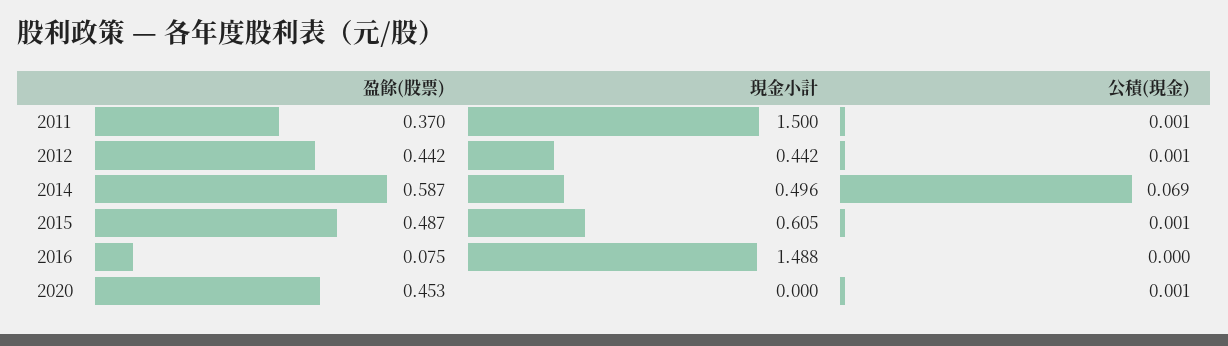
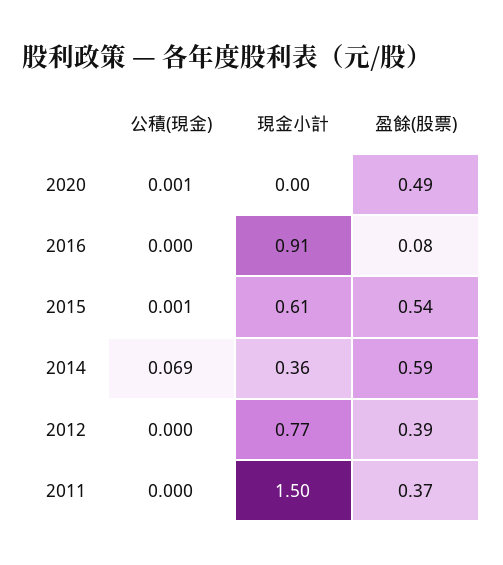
公積(現金), 2011: 0.001 -> 0
盈餘(股票), 2012: 0.442 -> 0.39
現金小計, 2012: 0.442 -> 0.77
公積(現金), 2012: 0.001 -> 0
現金小計, 2014: 0.496 -> 0.36
盈餘(股票), 2015: 0.487 -> 0.54
現金小計, 2016: 1.488 -> 0.91
盈餘(股票), 2020: 0.453 -> 0.49

